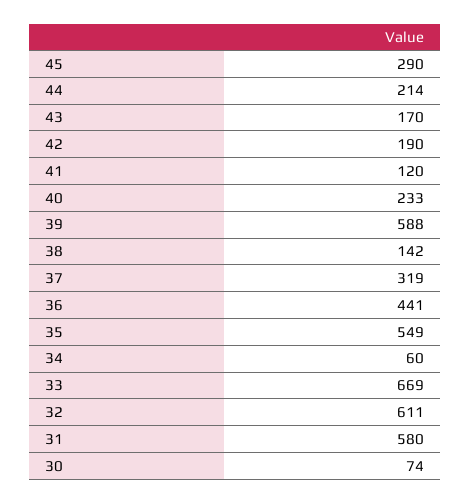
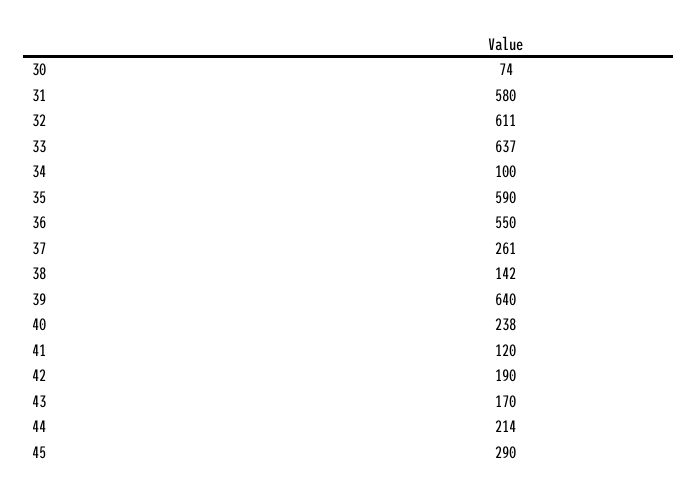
40: 233 -> 238
39: 588 -> 640
37: 319 -> 261
36: 441 -> 550
35: 549 -> 590
34: 60 -> 100
33: 669 -> 637

